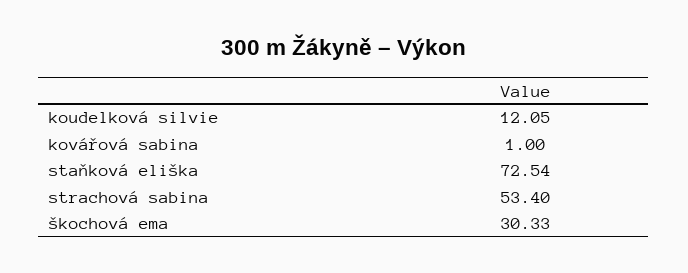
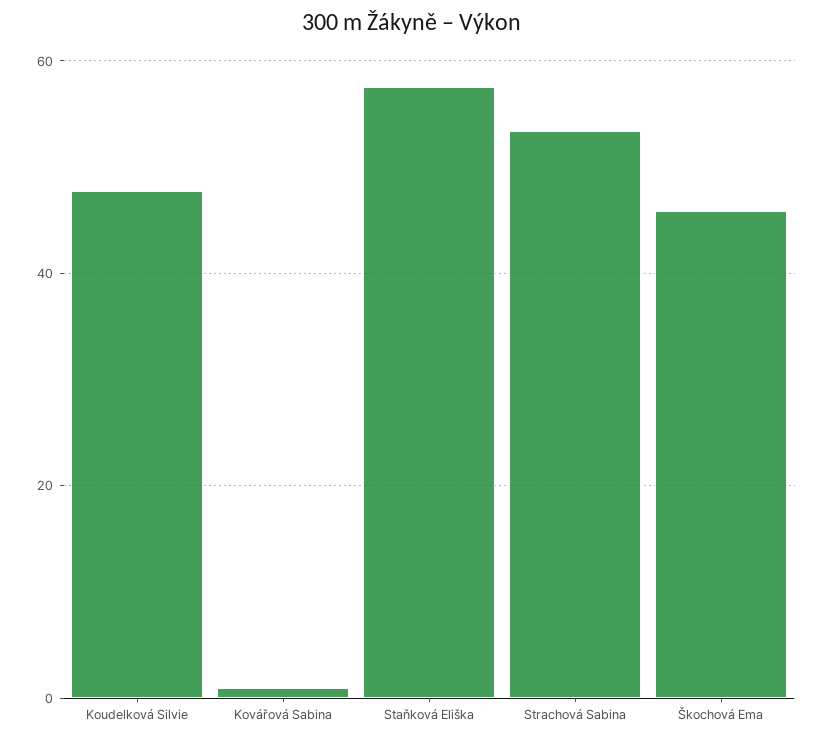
koudelková silvie: 12.05 -> 48
staňková eliška: 72.54 -> 58
škochová ema: 30.33 -> 46

